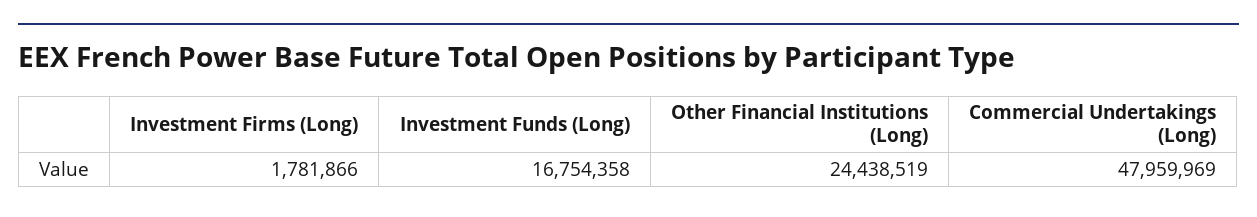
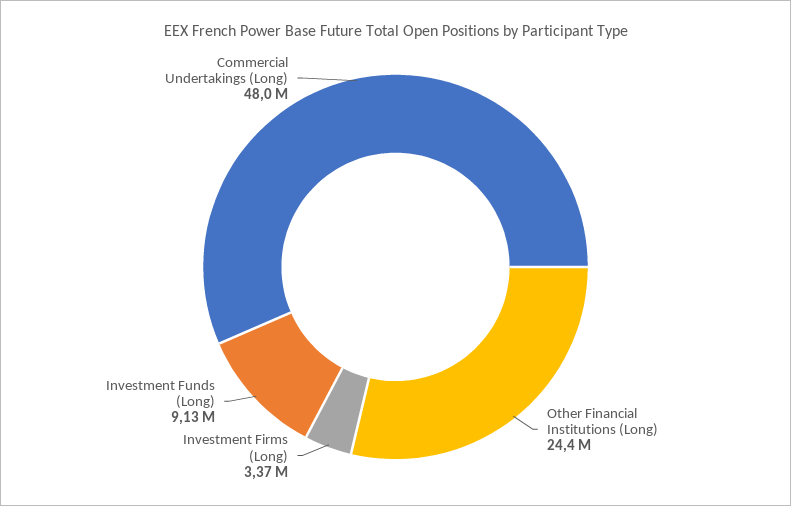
Investment Firms (Long): 1781866 -> 3370000
Investment Funds (Long): 16754358 -> 9130000

